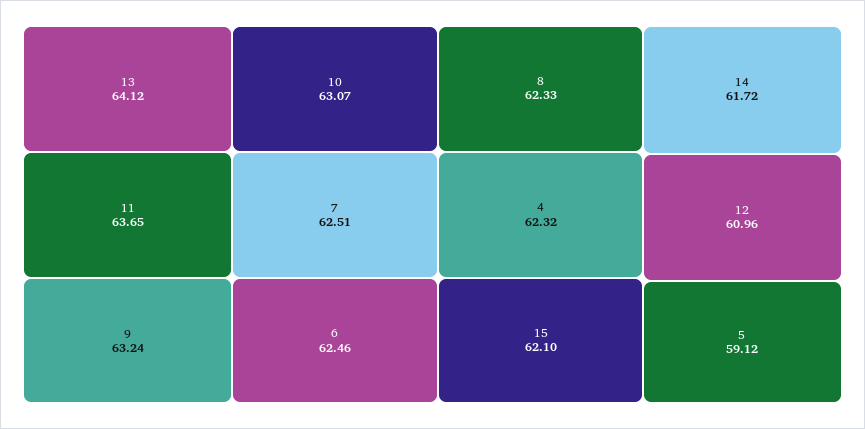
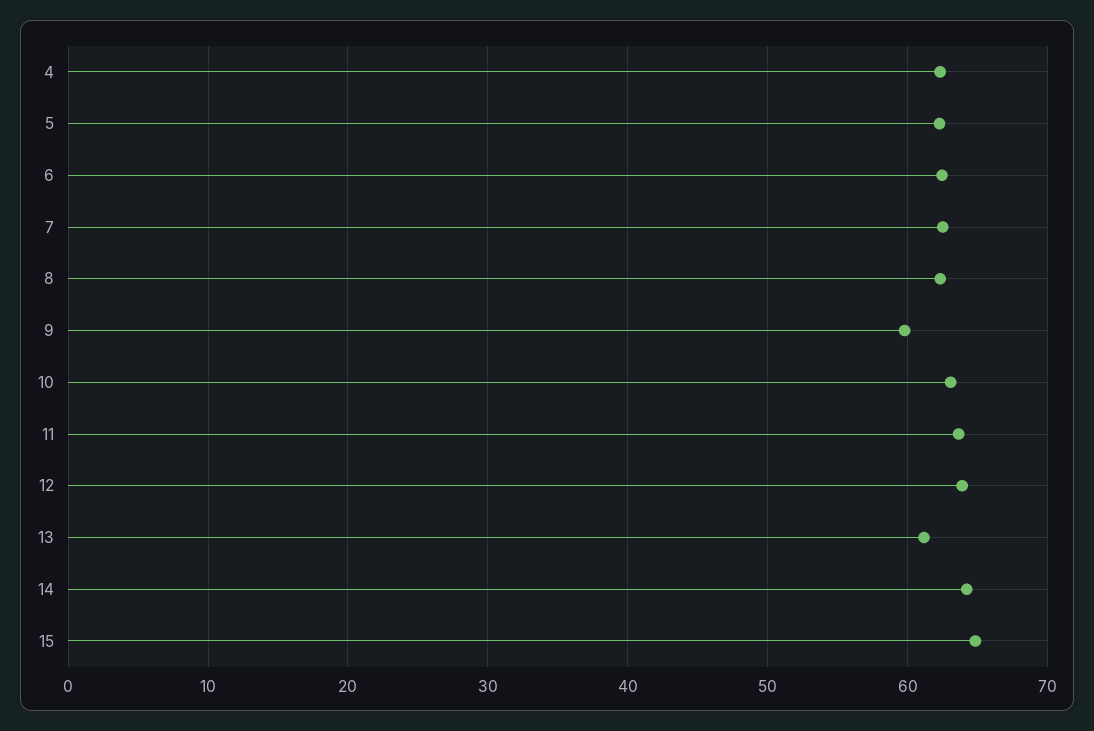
13: 64.12 -> 61
9: 63.24 -> 60
15: 62.1 -> 65
14: 61.72 -> 64
12: 60.96 -> 64
5: 59.12 -> 62

